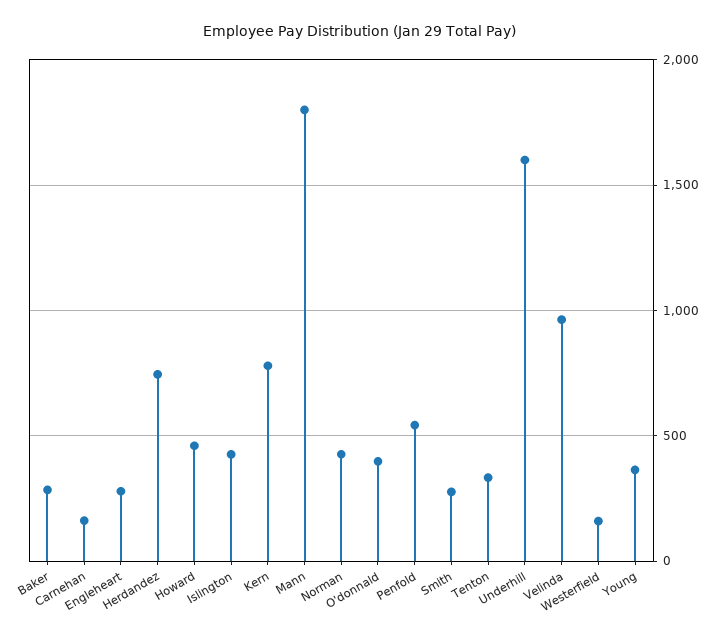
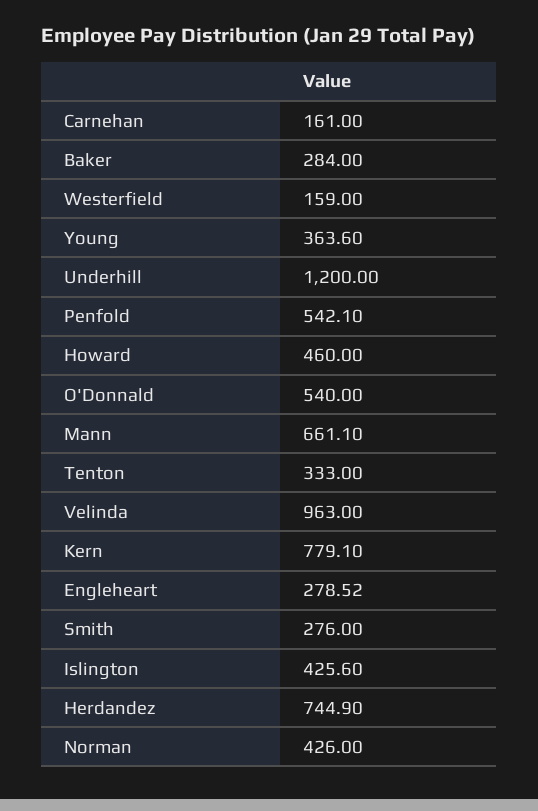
Mann: 1800 -> 661.1
O'donnald: 400 -> 540
Underhill: 1600 -> 1200

